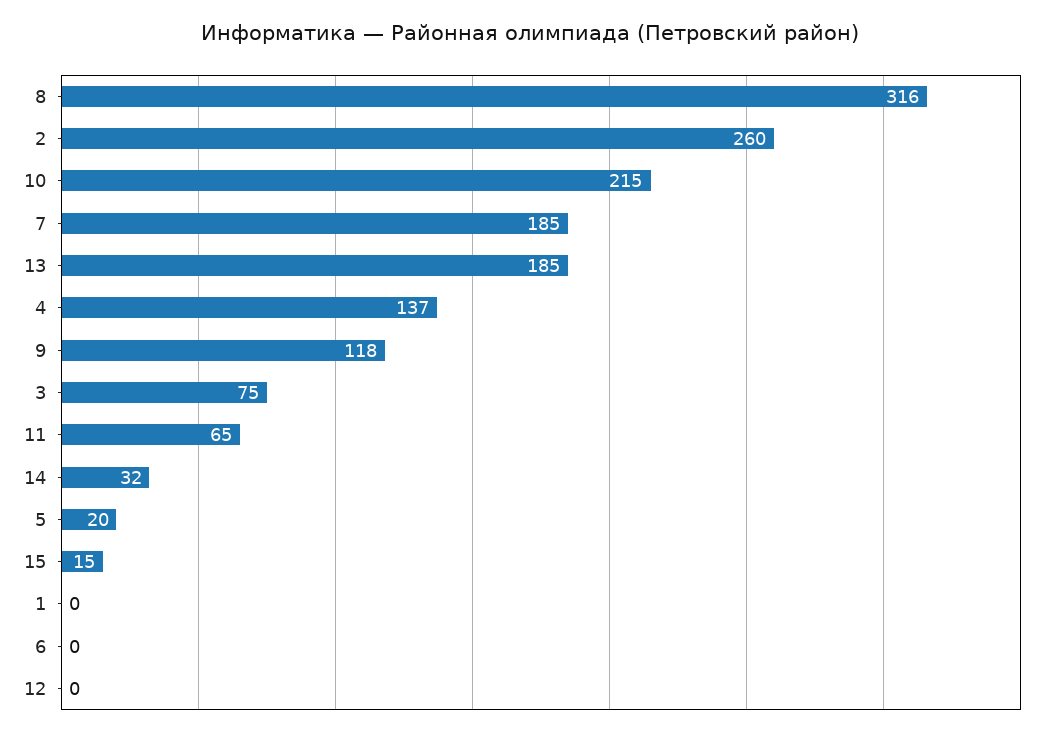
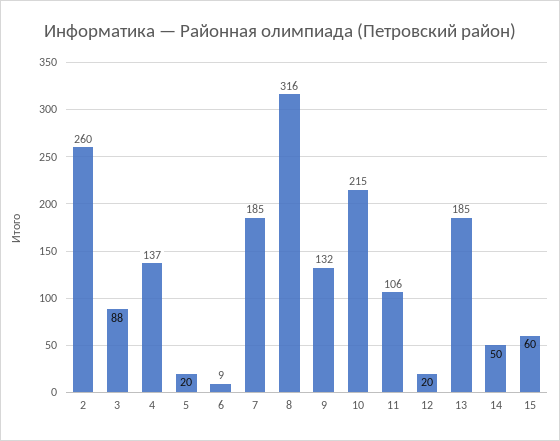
9: 118 -> 132
3: 75 -> 88
11: 65 -> 106
14: 32 -> 50
15: 15 -> 60
1: 0 -> none
6: 0 -> 9
12: 0 -> 20

